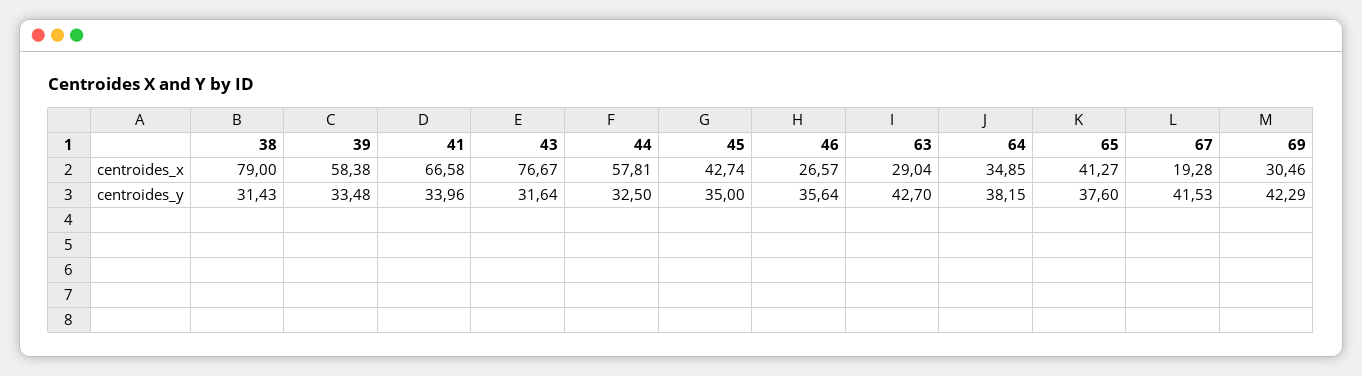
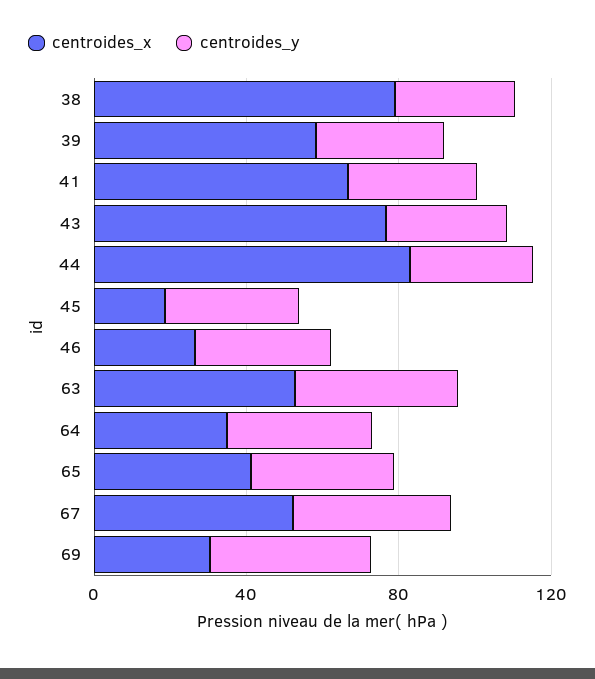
centroides_x, 44: 57.81 -> 80
centroides_x, 45: 42.74 -> 20
centroides_x, 63: 29.04 -> 50
centroides_x, 67: 19.28 -> 50

